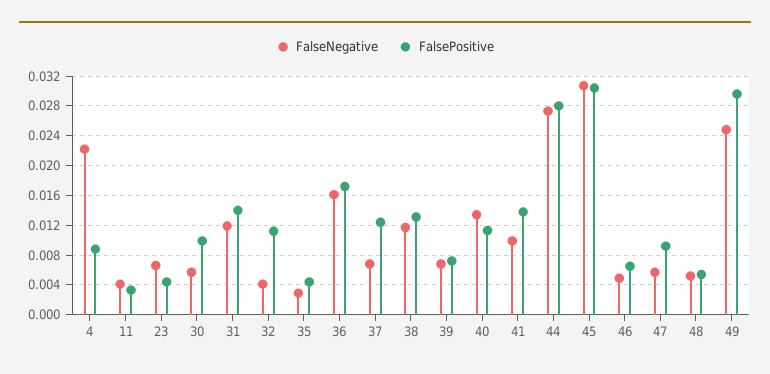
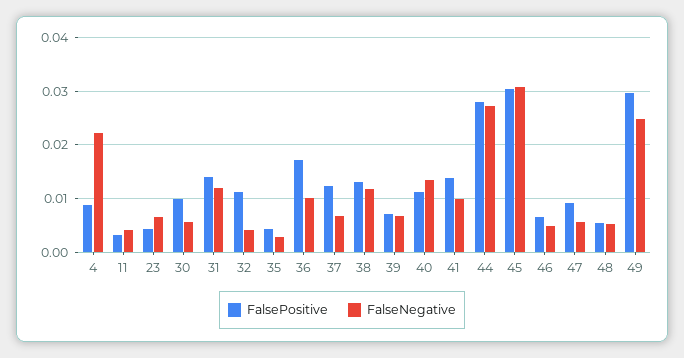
FalseNegative, 36: 0.016 -> 0.01

